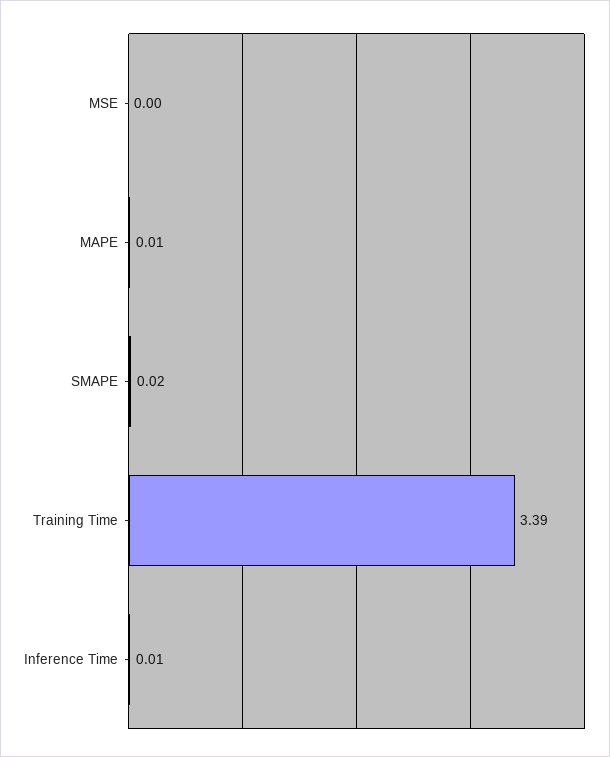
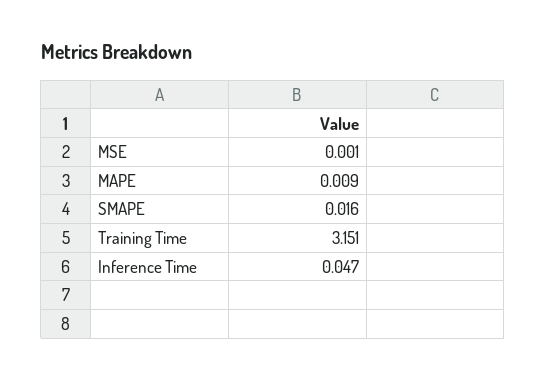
Training Time: 3.39 -> 3.151
Inference Time: 0.01 -> 0.047

